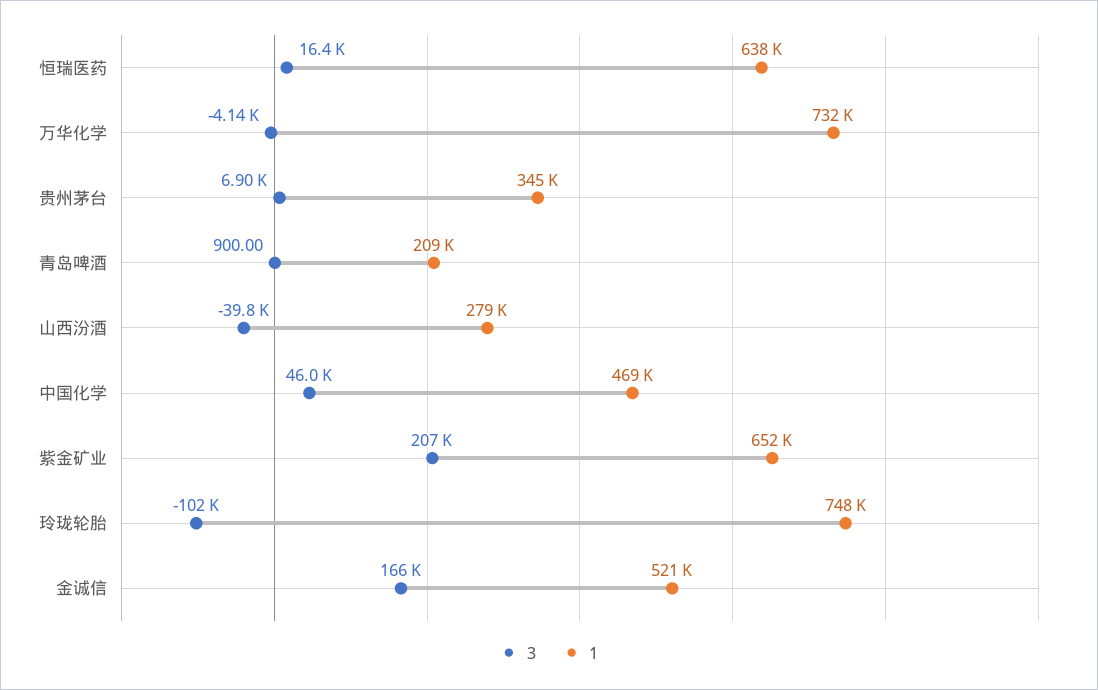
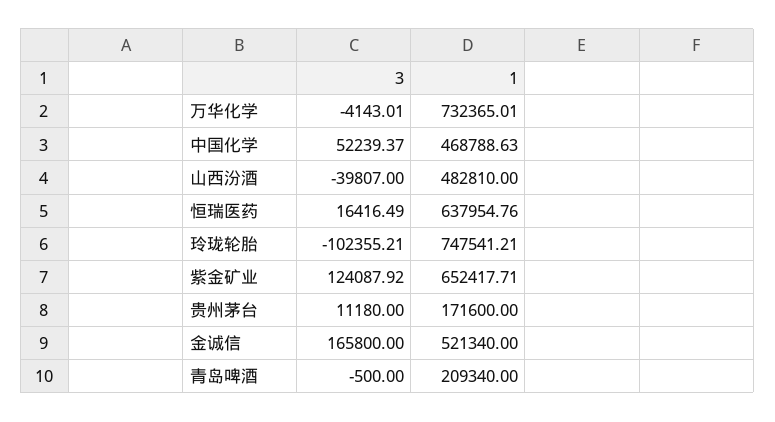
3, 贵州茅台: 6900 -> 11180
1, 贵州茅台: 345000 -> 171600
3, 青岛啤酒: 900 -> -500
1, 山西汾酒: 279000 -> 482810
3, 中国化学: 46000 -> 52239.37
3, 紫金矿业: 207000 -> 124087.92

